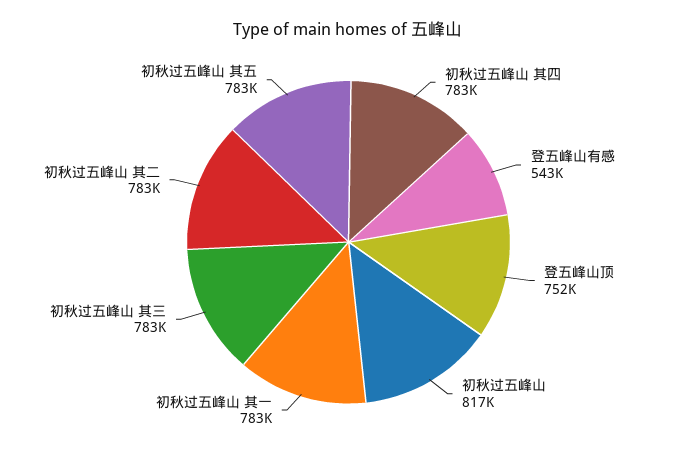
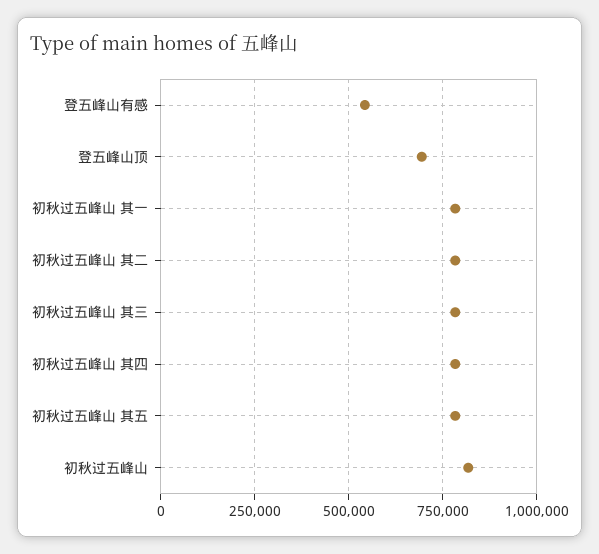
登五峰山顶: 752000 -> 700000

